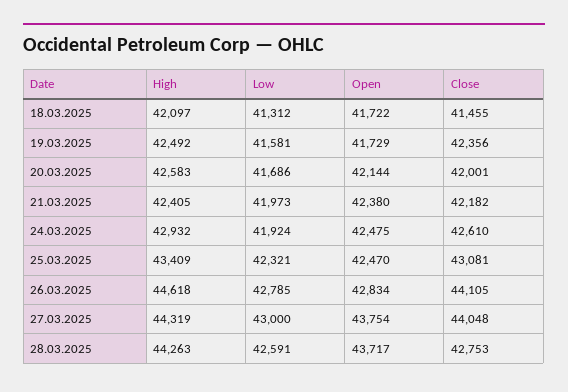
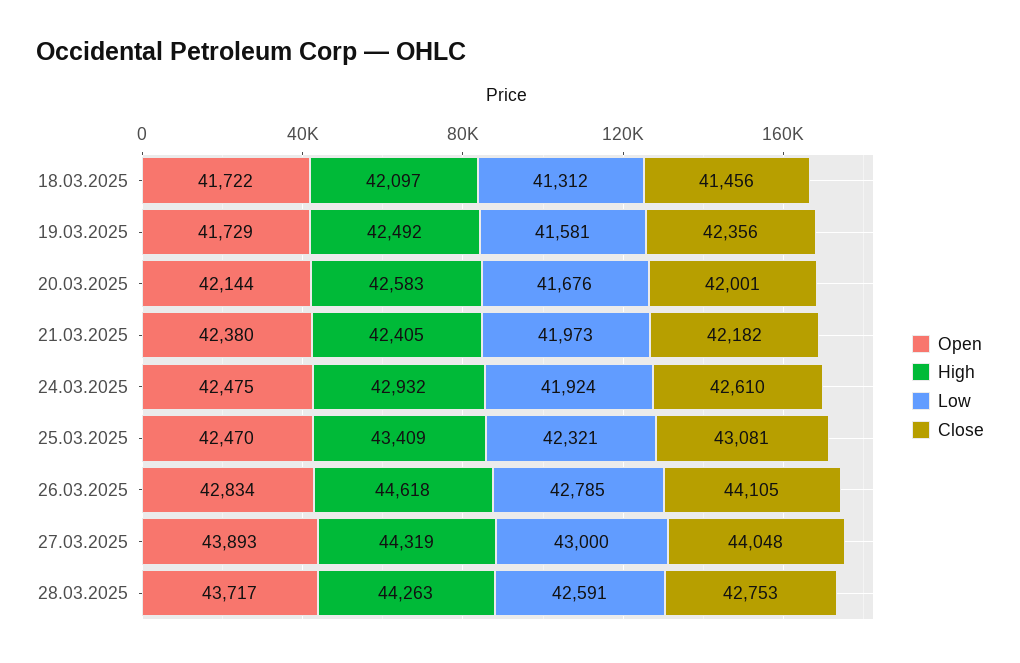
Close, 18.03.2025: 41455 -> 41456
Low, 20.03.2025: 41686 -> 41676
Open, 27.03.2025: 43754 -> 43893

